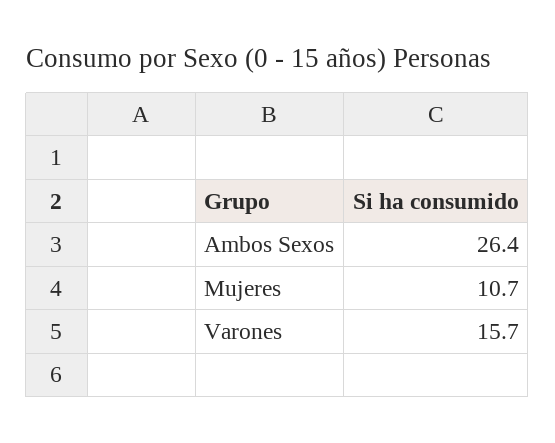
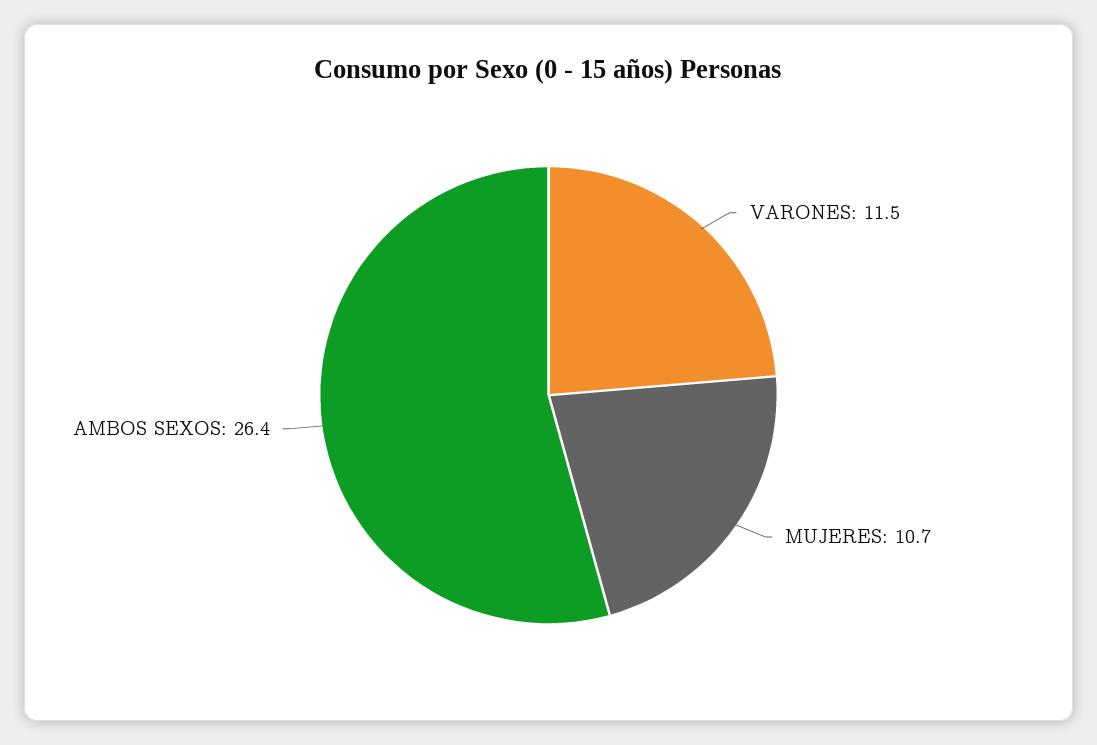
Varones: 15.7 -> 11.5

